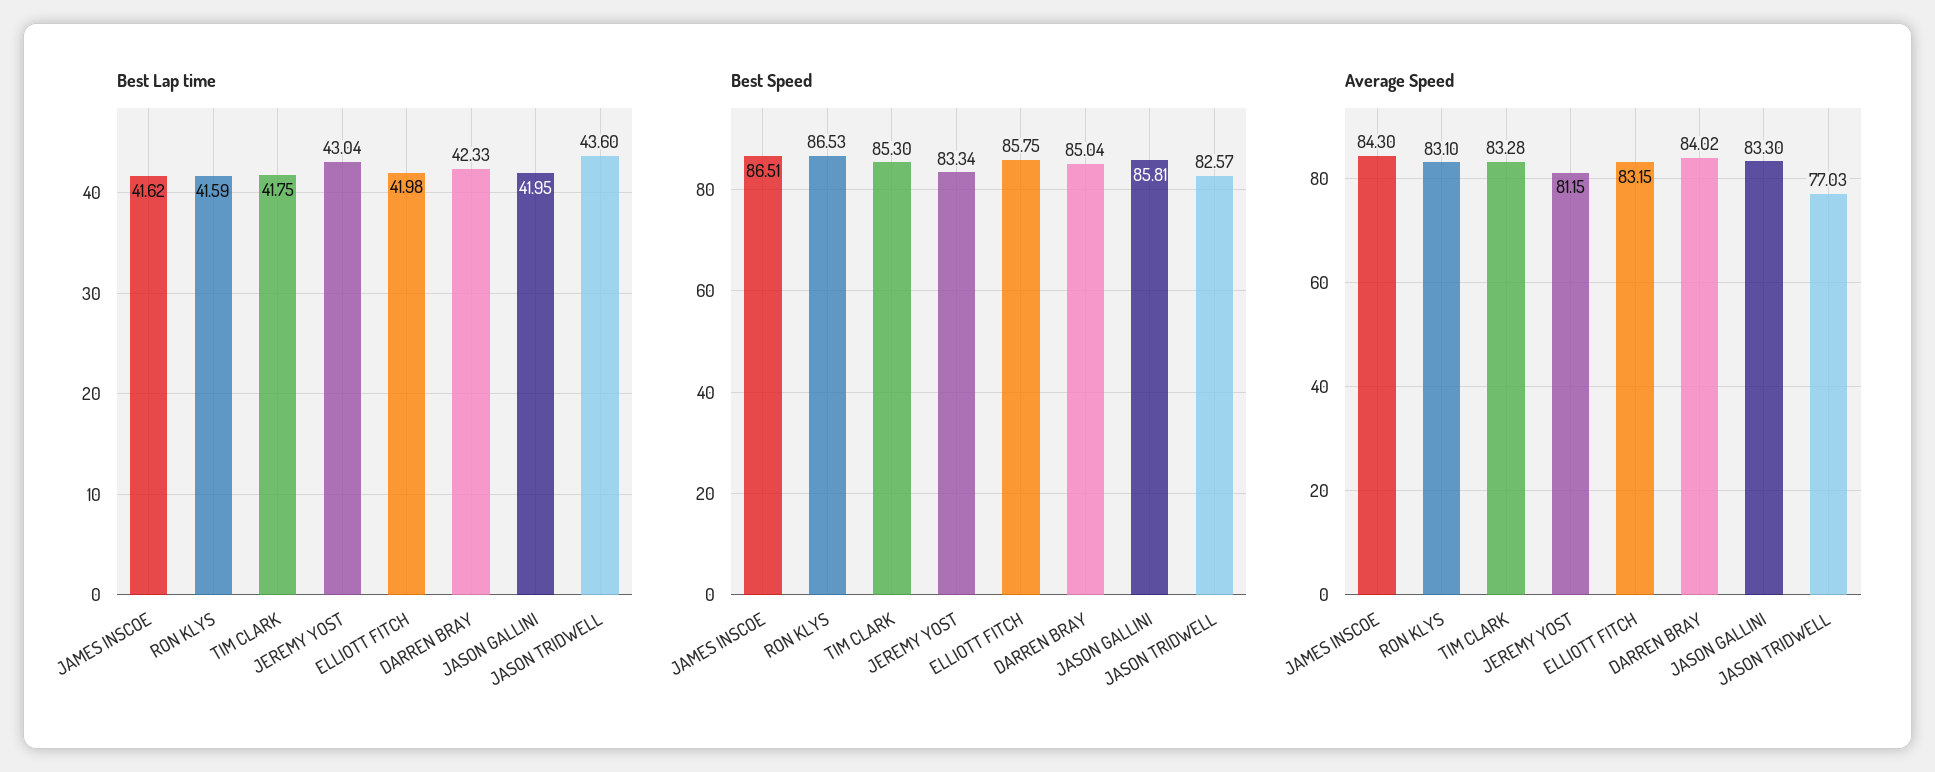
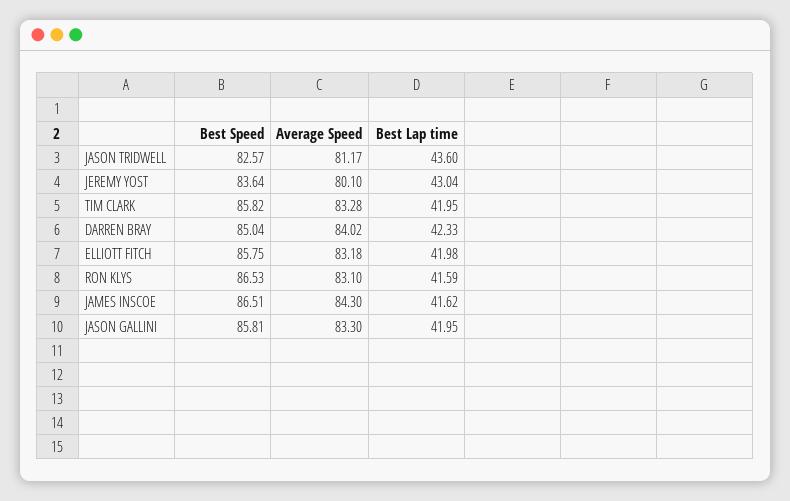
Best Lap time, TIM CLARK: 41.75 -> 41.95
Best Speed, TIM CLARK: 85.3 -> 85.82
Best Speed, JEREMY YOST: 83.34 -> 83.64
Average Speed, JEREMY YOST: 81.15 -> 80.1
Average Speed, ELLIOTT FITCH: 83.15 -> 83.18
Average Speed, JASON TRIDWELL: 77.03 -> 81.17

